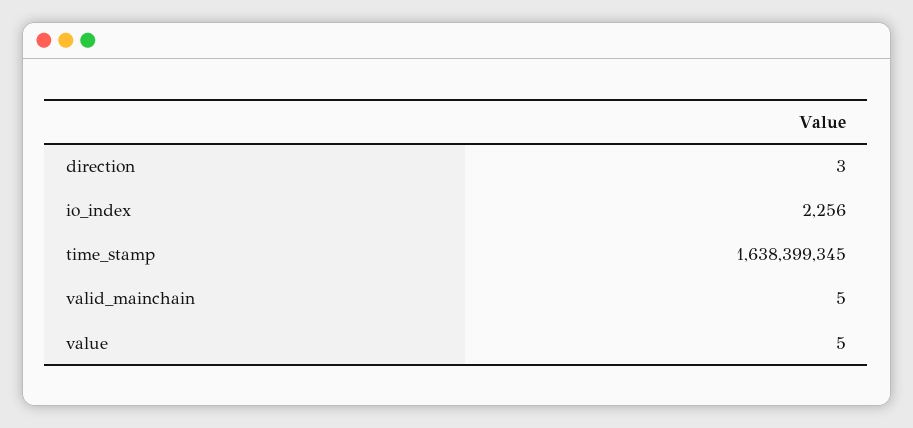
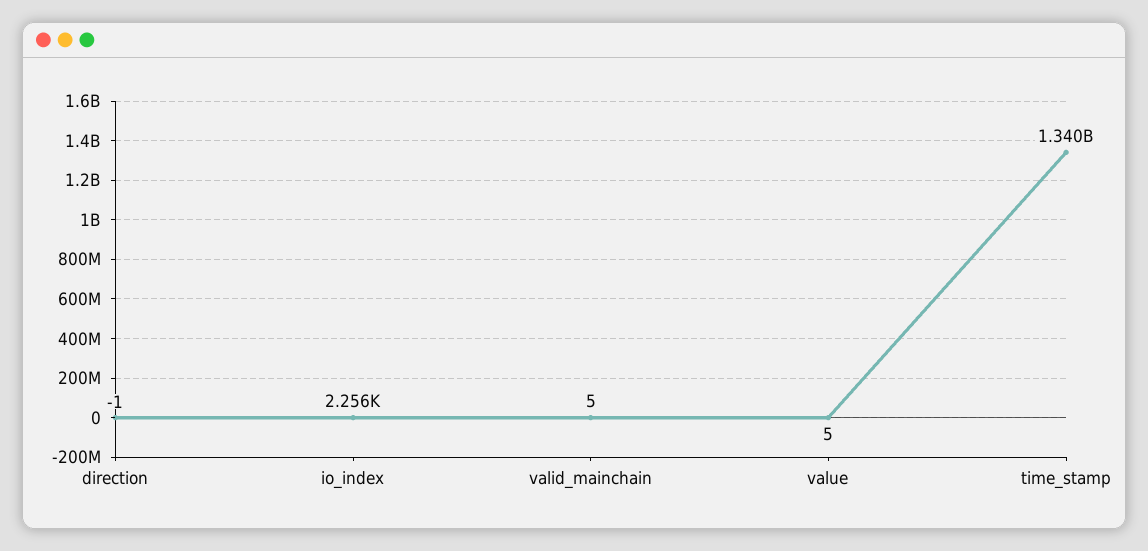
direction: 3 -> -1
time_stamp: 1638399345 -> 1340000000

